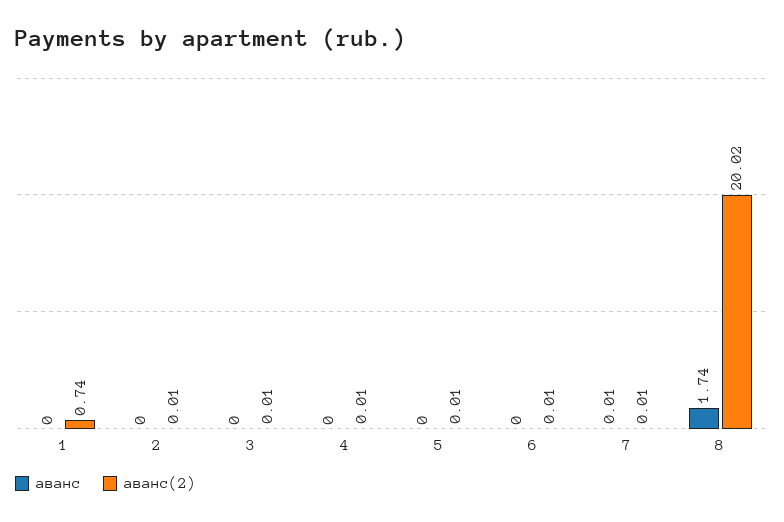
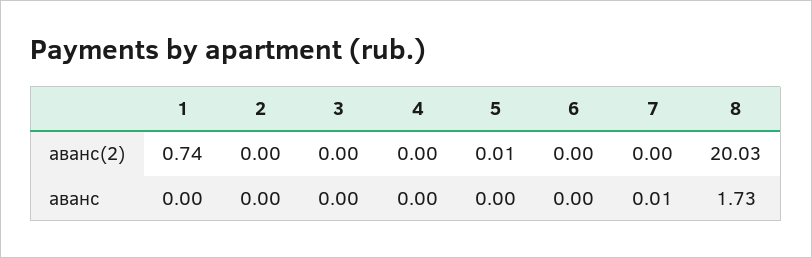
аванс(2), 2: 0.01 -> 0
аванс(2), 3: 0.01 -> 0
аванс(2), 4: 0.01 -> 0
аванс(2), 6: 0.01 -> 0
аванс(2), 7: 0.01 -> 0
аванс, 8: 1.74 -> 1.73
аванс(2), 8: 20.02 -> 20.03

